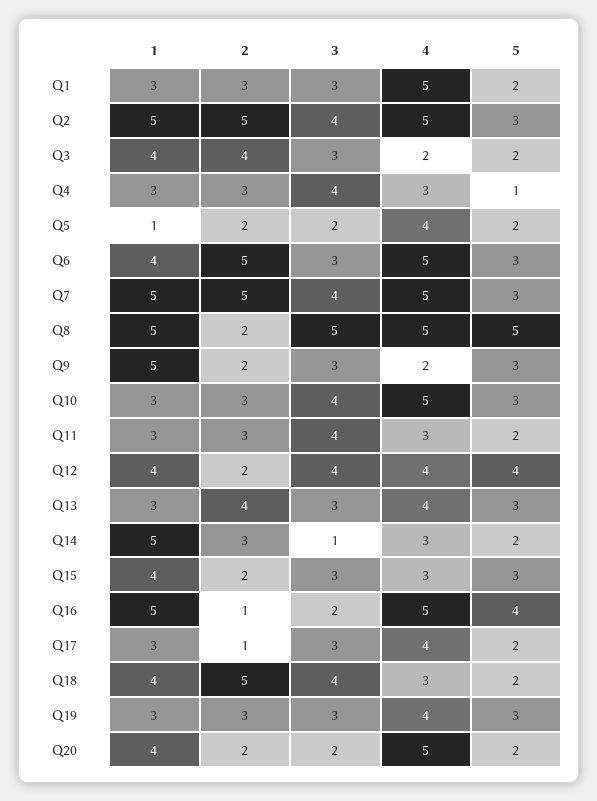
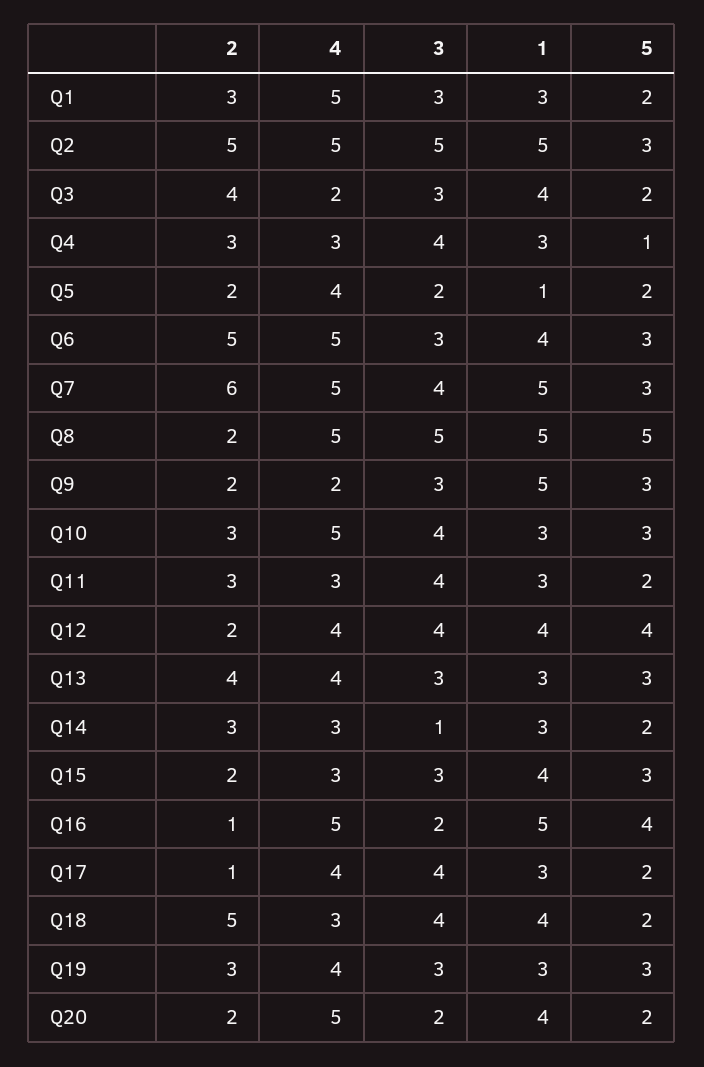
3, Q2: 4 -> 5
2, Q7: 5 -> 6
1, Q14: 5 -> 3
3, Q17: 3 -> 4

